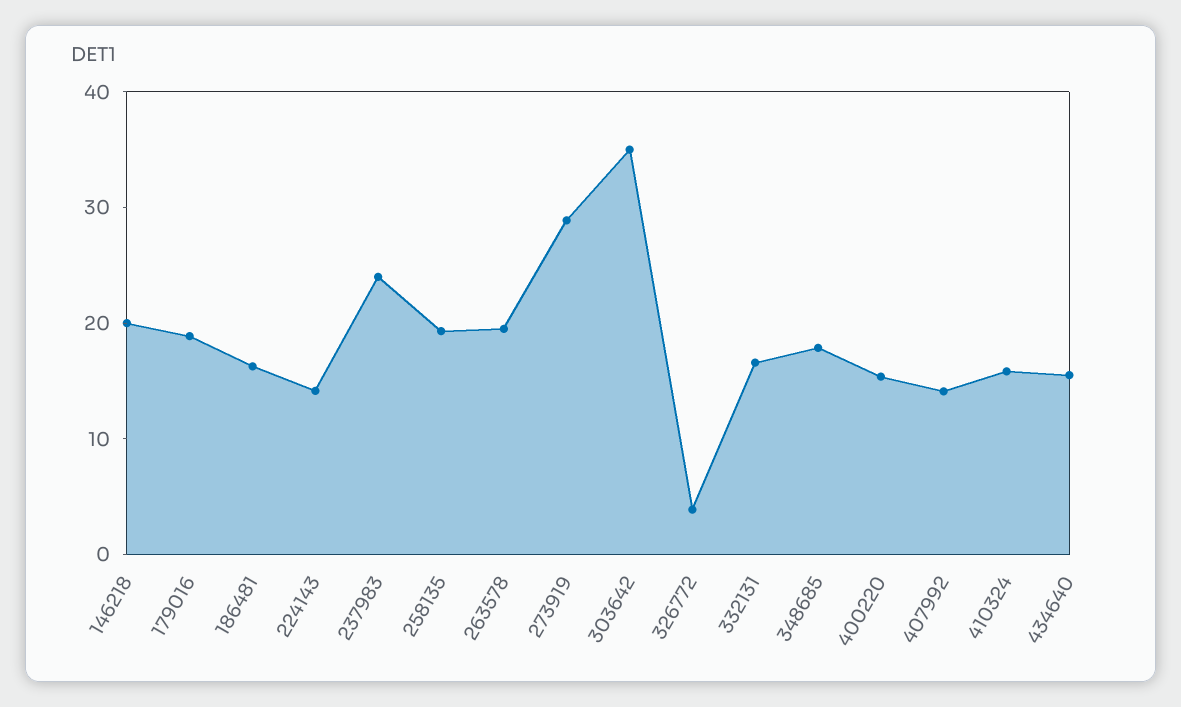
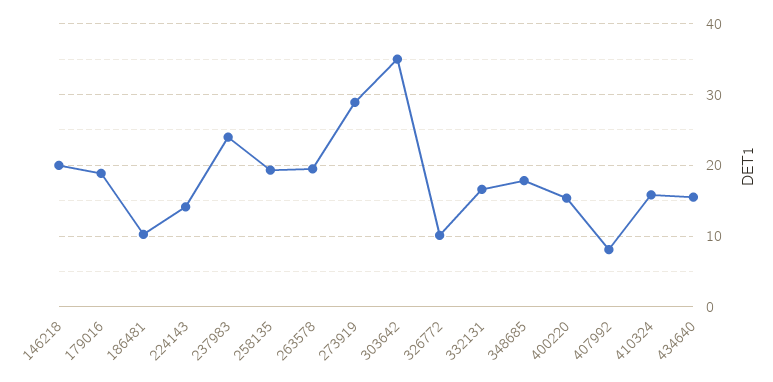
186481: 16 -> 10
326772: 4 -> 10
407992: 14 -> 8

